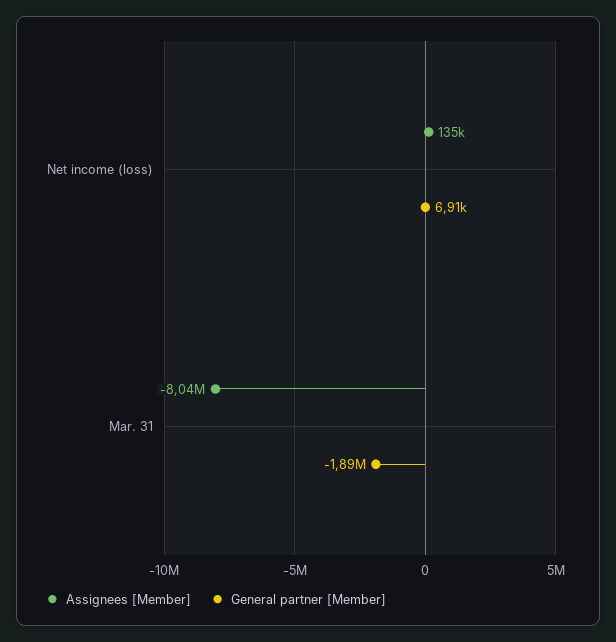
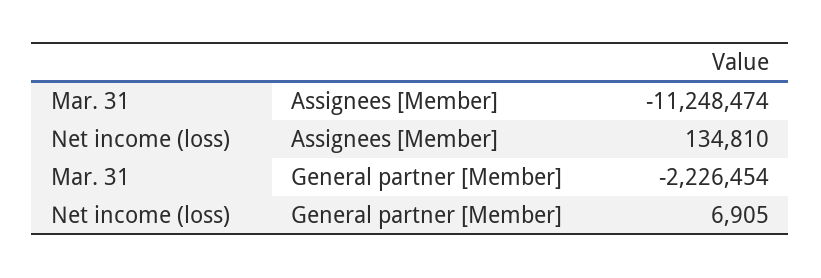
Assignees [Member], Mar. 31: -8040000 -> -11248474
General partner [Member], Mar. 31: -1890000 -> -2226454

